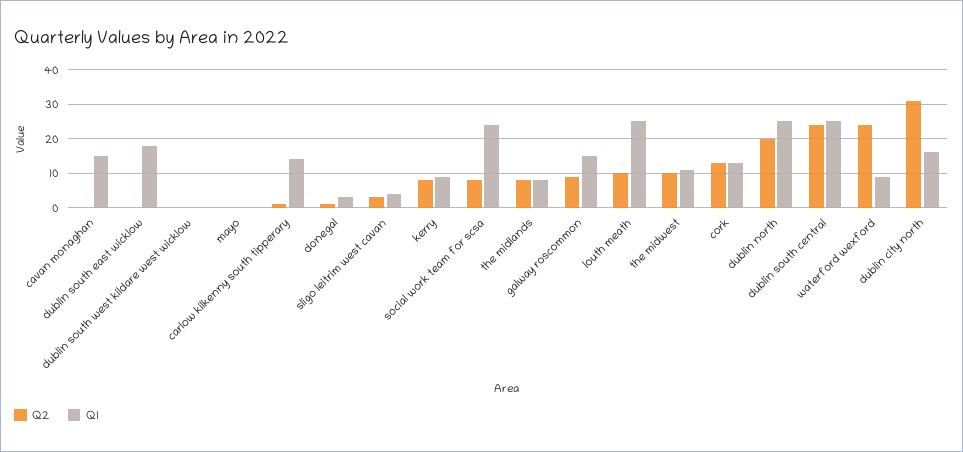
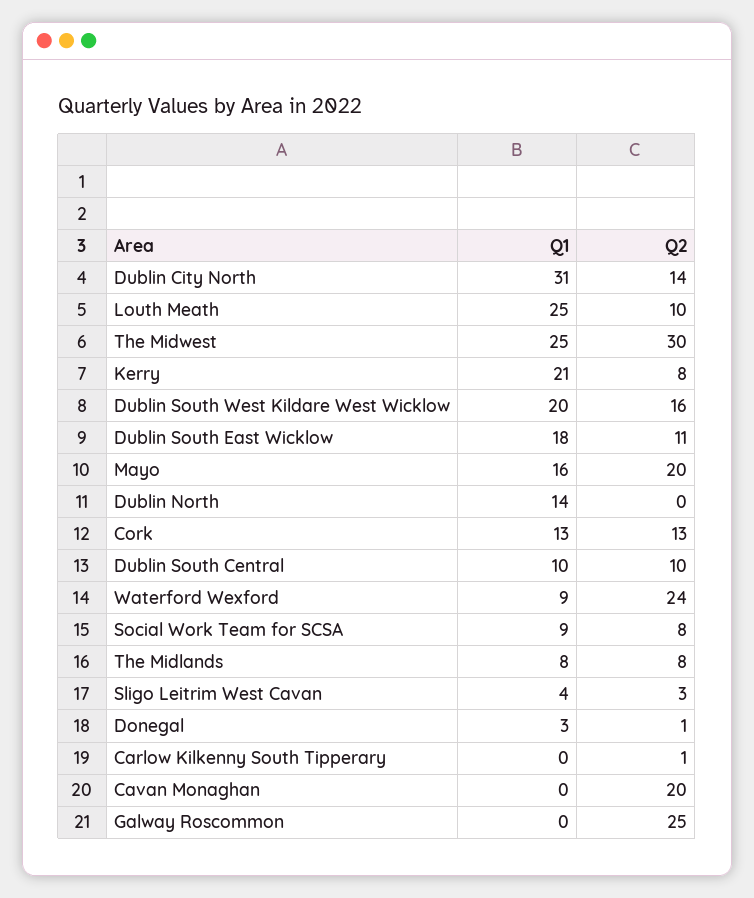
Q2, cavan monaghan: 0 -> 20
Q1, cavan monaghan: 15 -> 0
Q2, dublin south east wicklow: 0 -> 11
Q2, dublin south west kildare west wicklow: 0 -> 16
Q1, dublin south west kildare west wicklow: 0 -> 20
Q2, mayo: 0 -> 20
Q1, mayo: 0 -> 16
Q1, carlow kilkenny south tipperary: 15 -> 0
Q1, kerry: 10 -> 21
Q1, social work team for scsa: 25 -> 9
Q2, galway roscommon: 10 -> 25
Q1, galway roscommon: 15 -> 0
Q2, the midwest: 10 -> 30
Q1, the midwest: 10 -> 25
Q2, dublin north: 20 -> 0
Q1, dublin north: 25 -> 14
Q2, dublin south central: 25 -> 10
Q1, dublin south central: 25 -> 10
Q2, dublin city north: 30 -> 14
Q1, dublin city north: 15 -> 31

